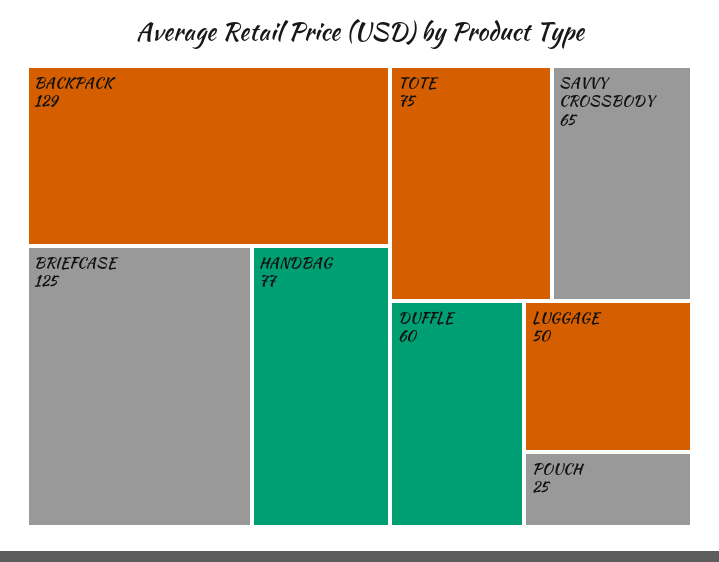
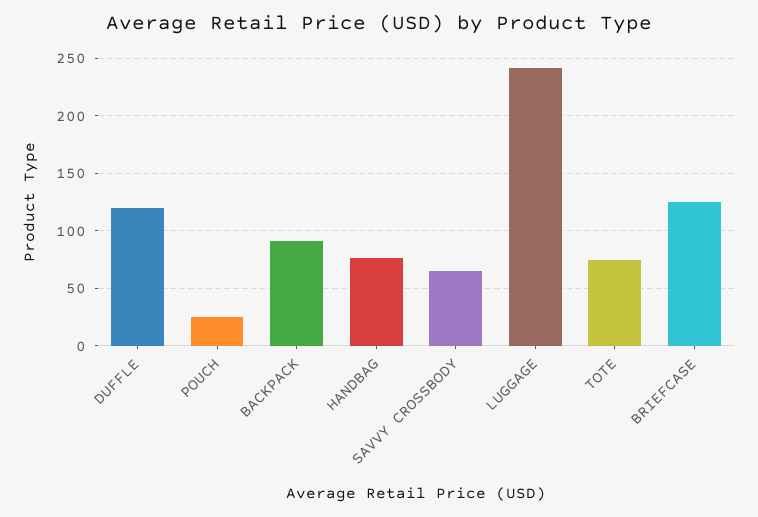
BACKPACK: 129 -> 90
DUFFLE: 60 -> 120
LUGGAGE: 50 -> 240

